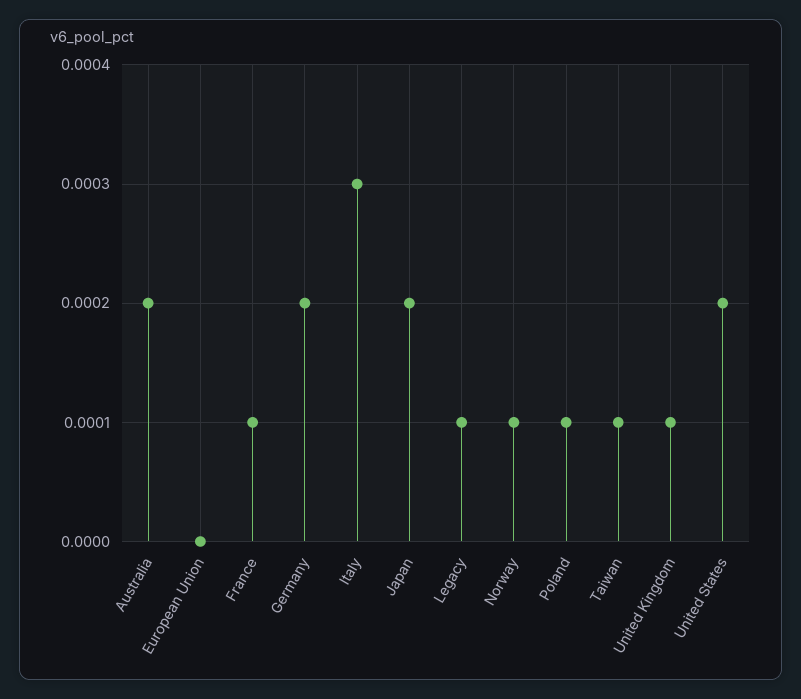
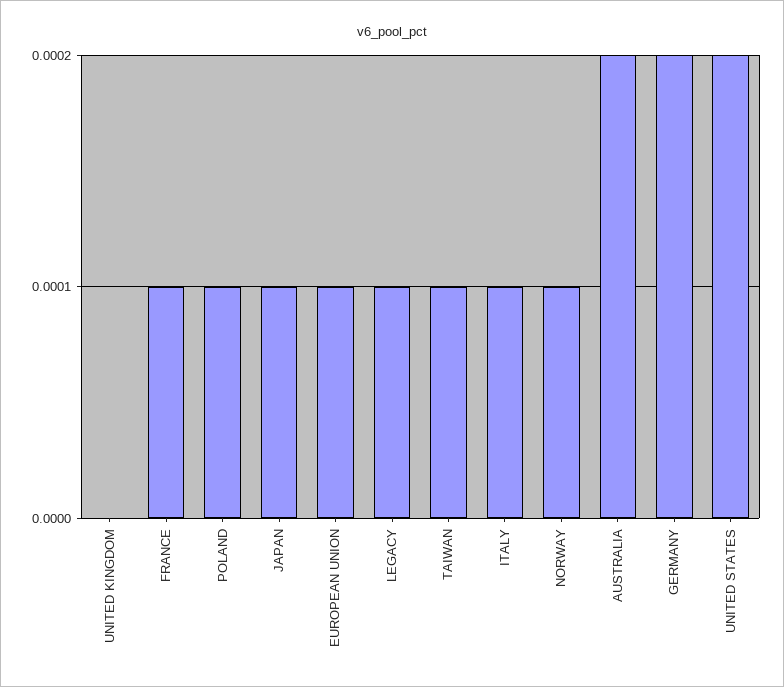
European Union: 0 -> 0.0001
Italy: 0.0003 -> 0.0001
Japan: 0.0002 -> 0.0001
United Kingdom: 0.0001 -> 0

